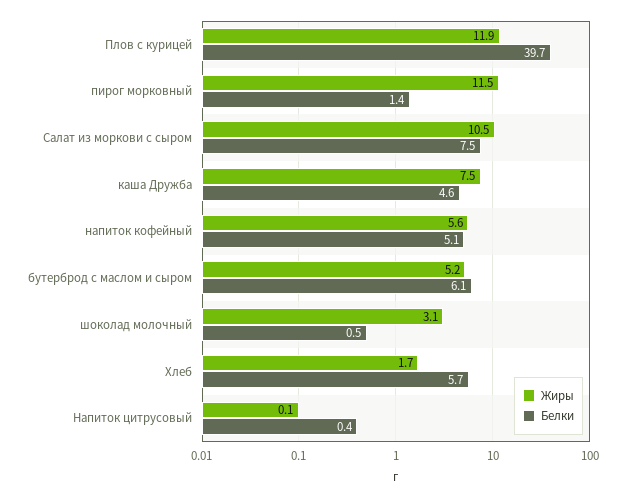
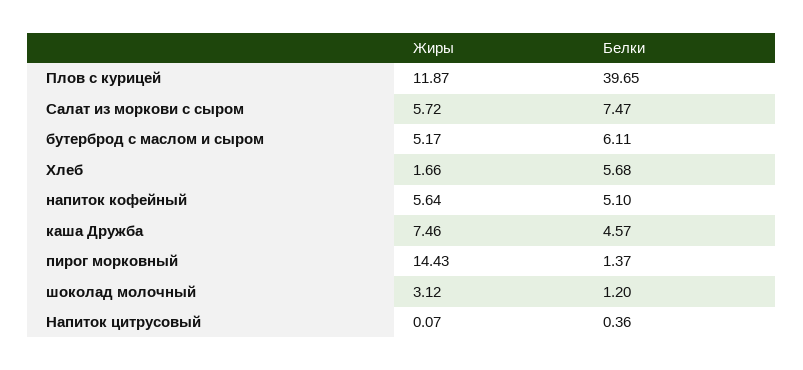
Жиры, пирог морковный: 11.5 -> 14.43
Жиры, Салат из моркови с сыром: 10.5 -> 5.72
Белки, шоколад молочный: 0.5 -> 1.2

